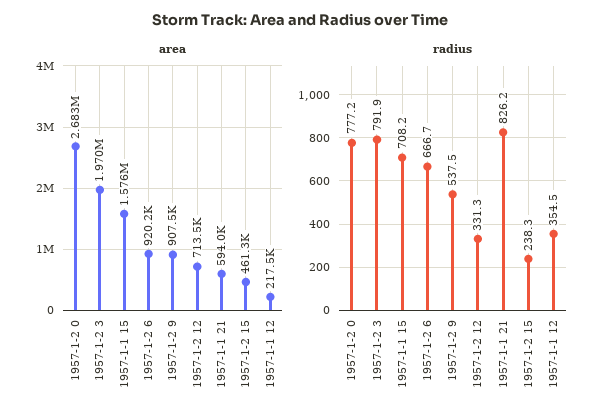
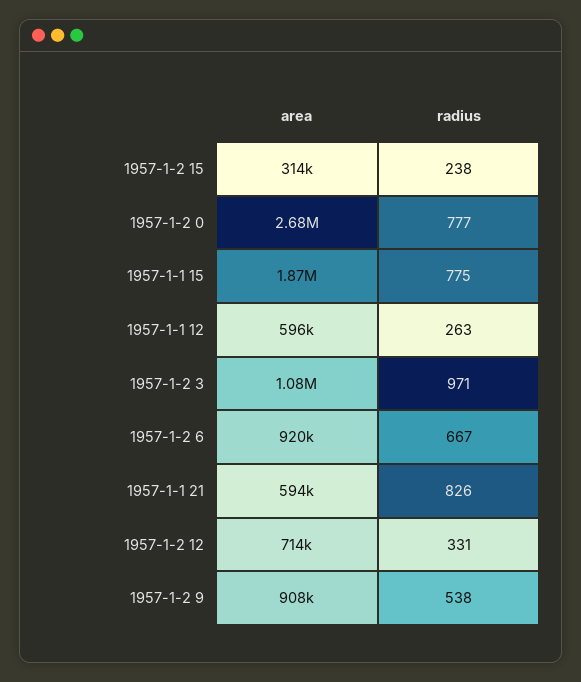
area, 1957-1-2 3: 1970000 -> 1080000
area, 1957-1-1 15: 1576000 -> 1870000
area, 1957-1-2 15: 461300 -> 314000
area, 1957-1-1 12: 217500 -> 596000
radius, 1957-1-2 3: 791.9 -> 971
radius, 1957-1-1 15: 708.2 -> 775
radius, 1957-1-1 12: 354.5 -> 263

